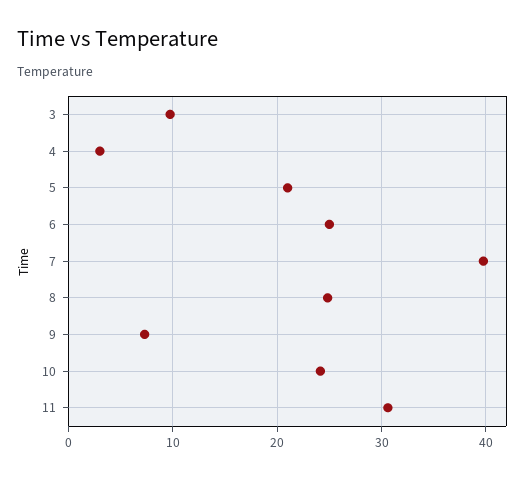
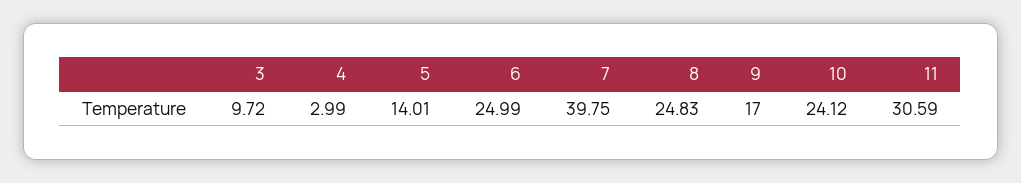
5: 21 -> 14.01
9: 7 -> 17

